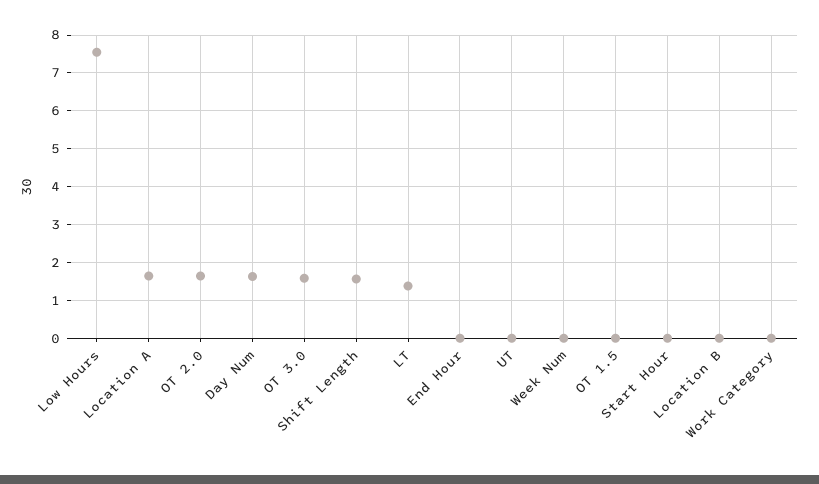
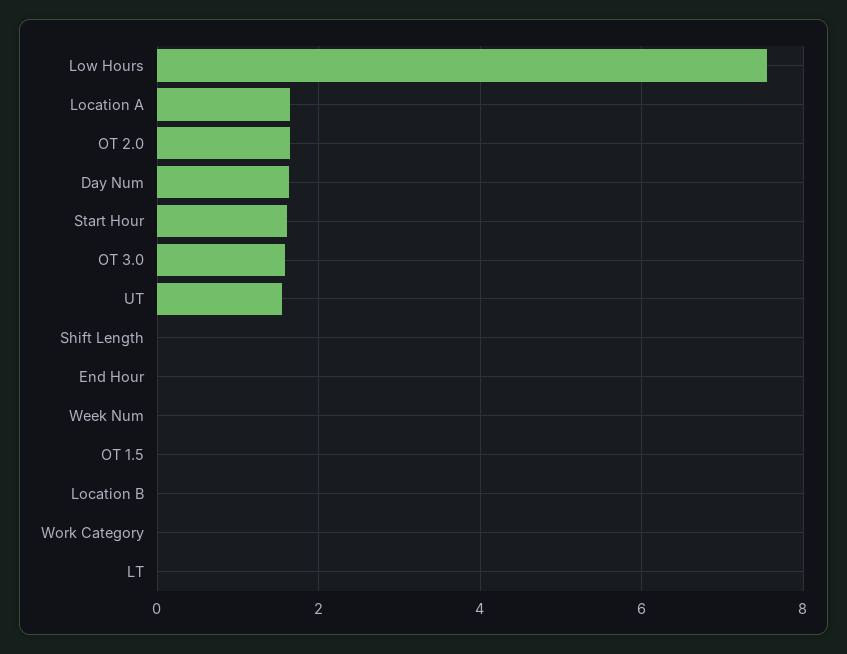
Shift Length: 1.6 -> 0
LT: 1.4 -> 0
UT: 0 -> 1.6
Start Hour: 0 -> 1.6

